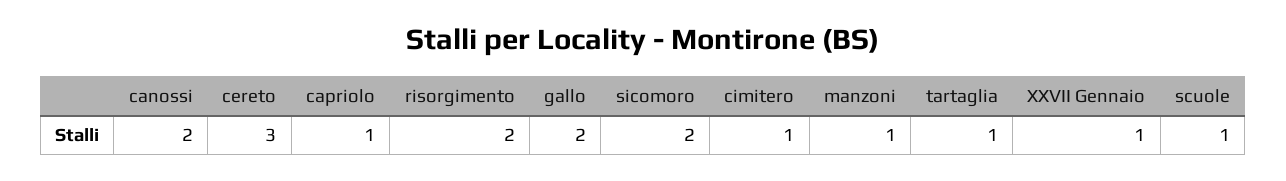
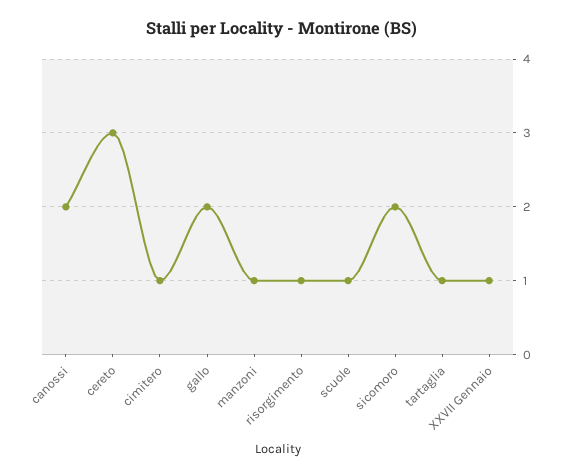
capriolo: 1 -> none
risorgimento: 2 -> 1

